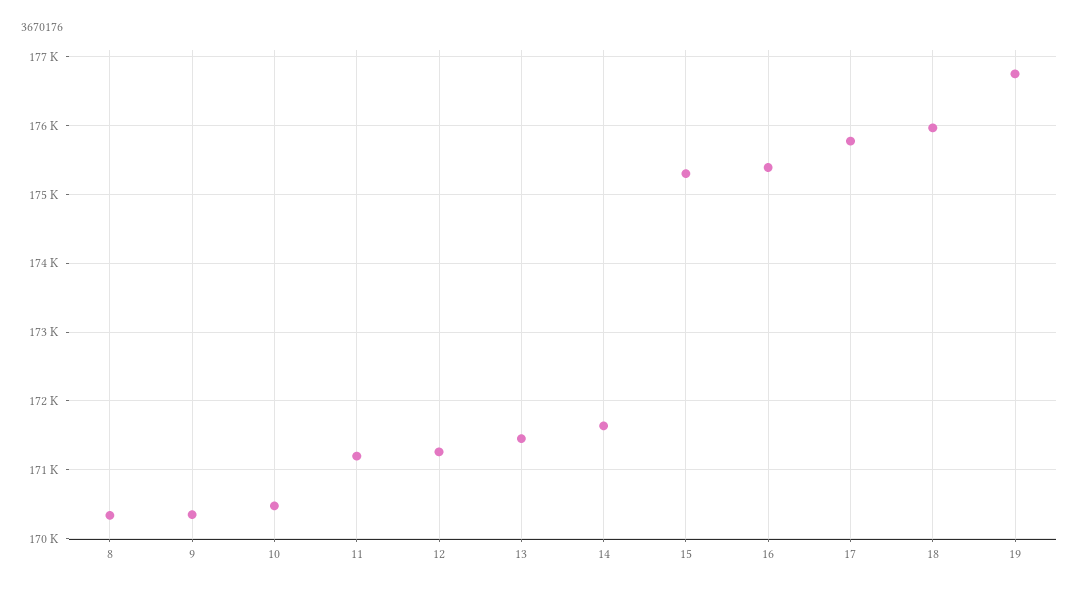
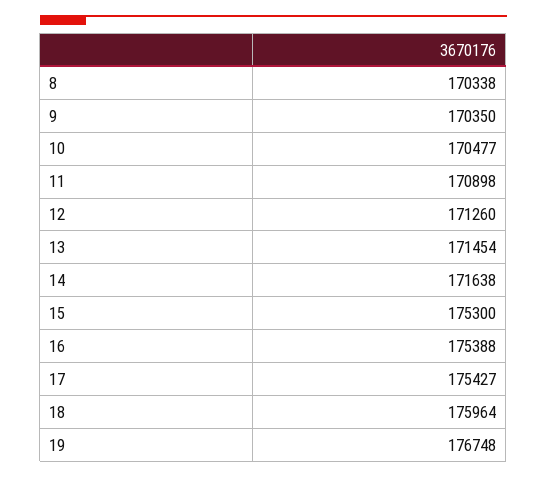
11: 171200 -> 170898
17: 175800 -> 175427

